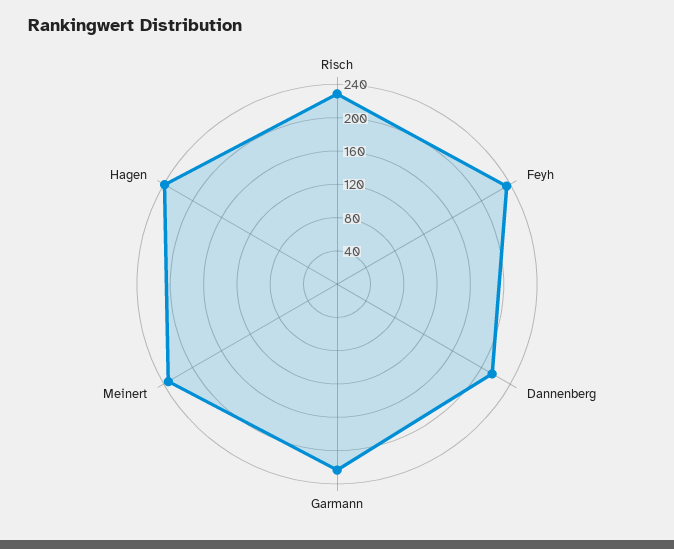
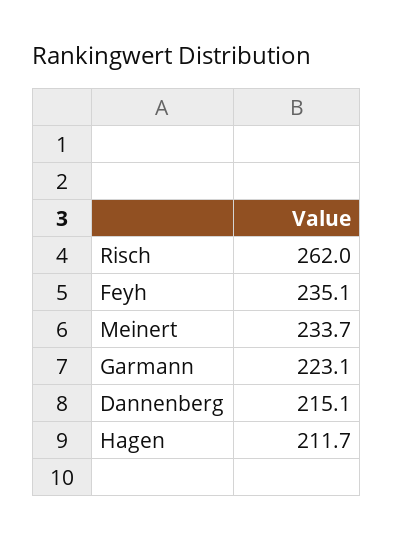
Risch: 230 -> 262
Hagen: 240 -> 211.7

